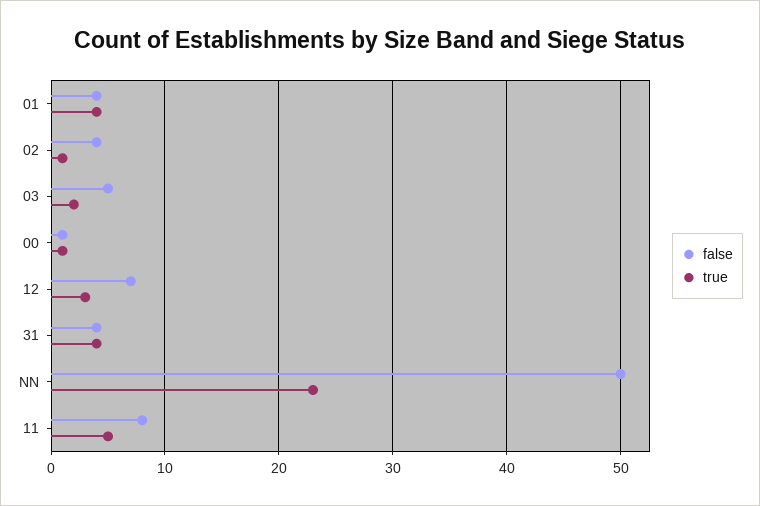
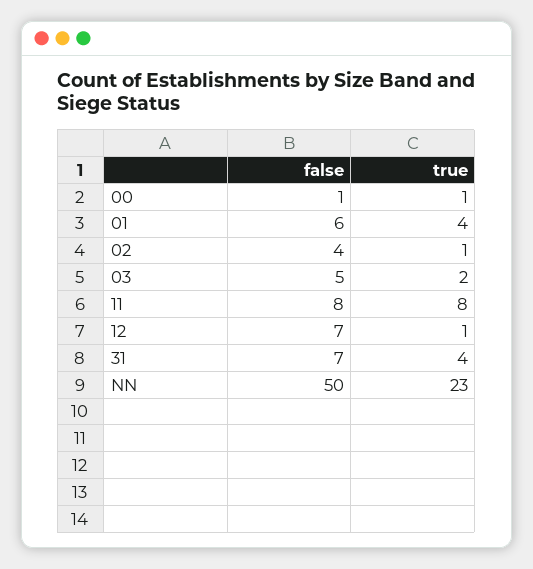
false, 01: 4 -> 6
true, 12: 3 -> 1
false, 31: 4 -> 7
true, 11: 5 -> 8

